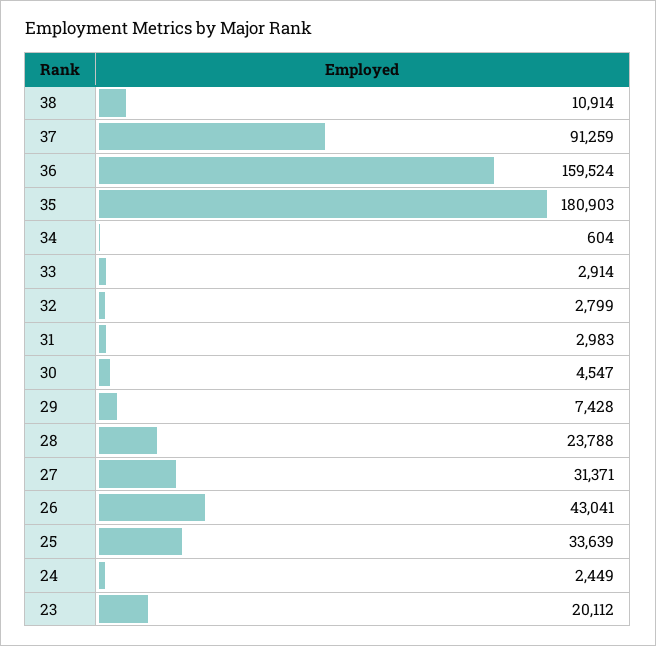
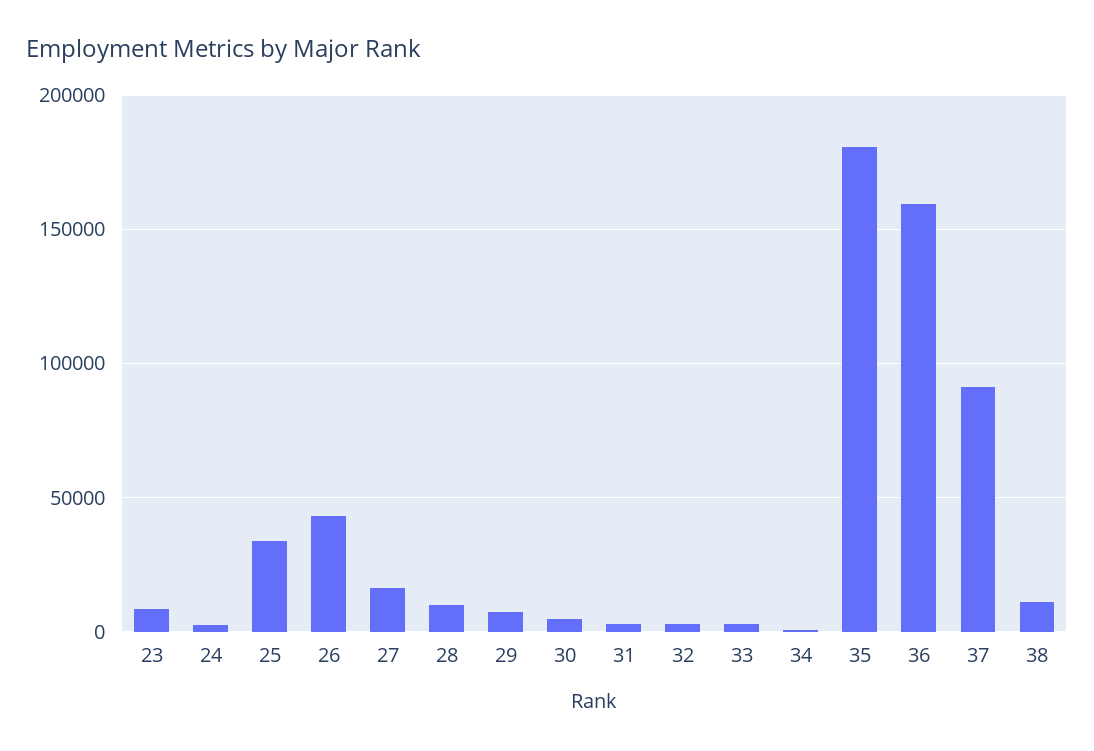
28: 23788 -> 10000
27: 31371 -> 15000
23: 20112 -> 10000

